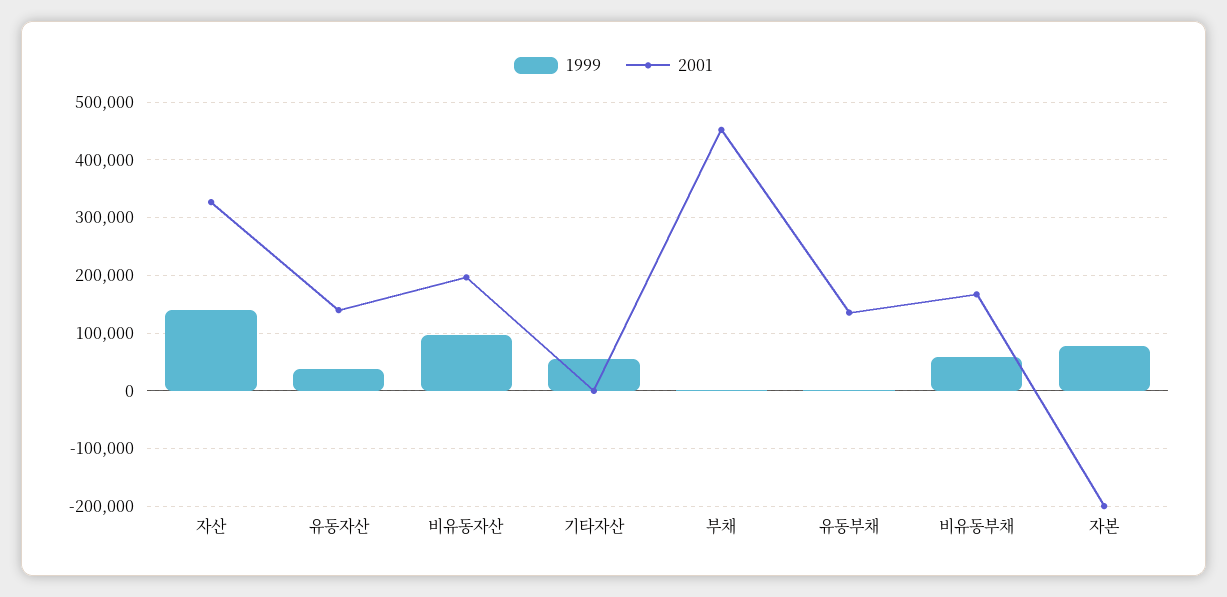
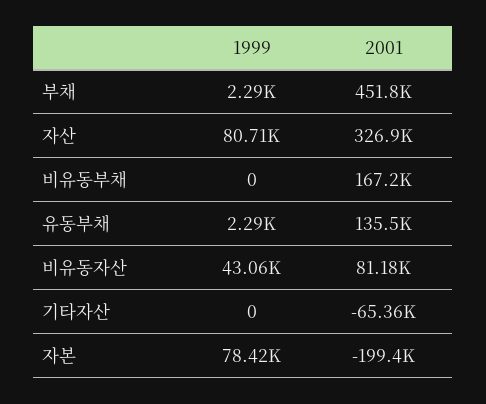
1999, 자산: 140000 -> 80710
1999, 유동자산: 40000 -> none
2001, 유동자산: 140000 -> none
1999, 비유동자산: 100000 -> 43060
2001, 비유동자산: 200000 -> 81180
1999, 기타자산: 60000 -> 0
2001, 기타자산: 0 -> -65360
1999, 비유동부채: 60000 -> 0

